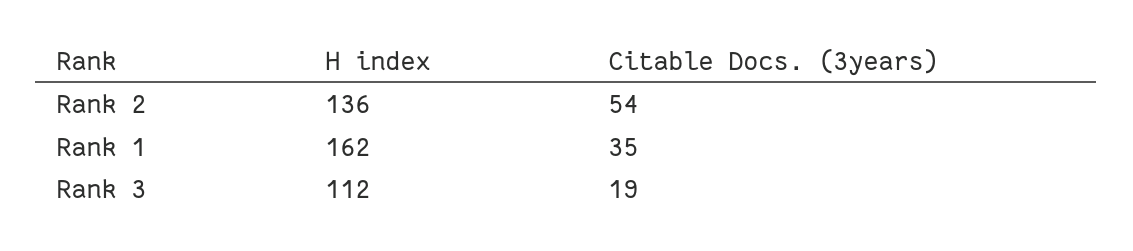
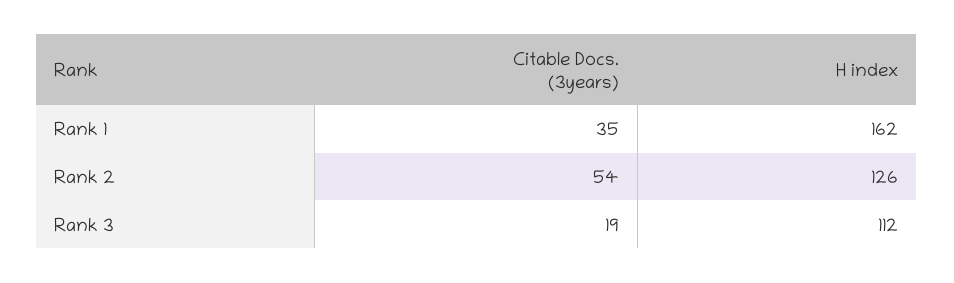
H index, Rank 2: 136 -> 126

